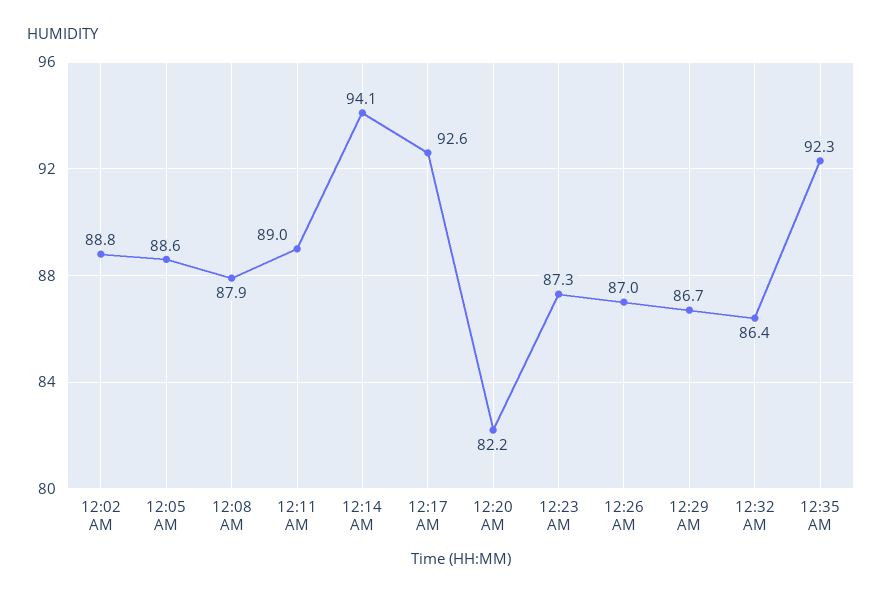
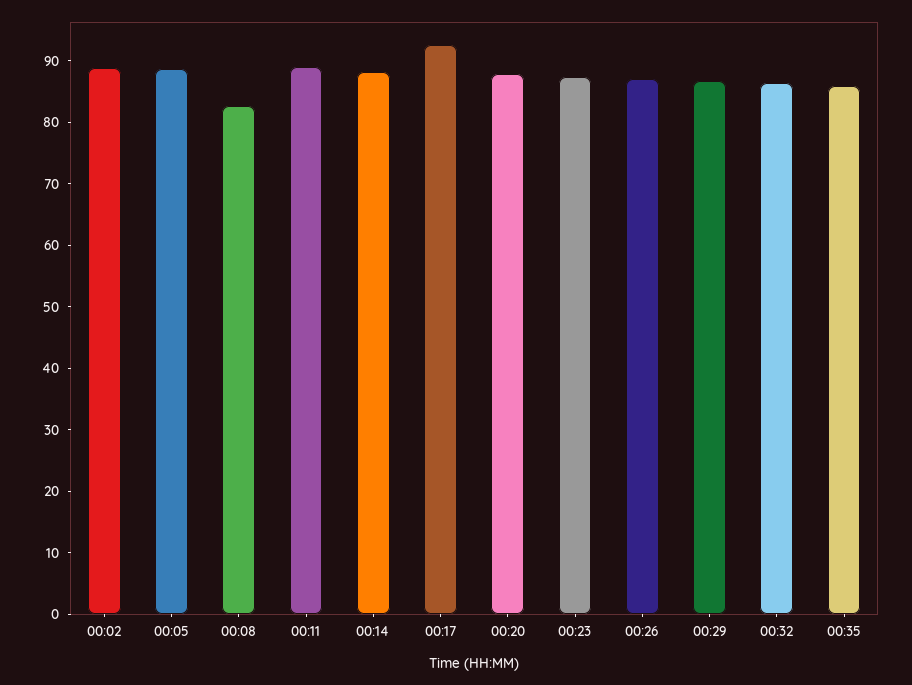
12:08 AM: 87.9 -> 82
12:14 AM: 94.1 -> 88
12:20 AM: 82.2 -> 88
12:35 AM: 92.3 -> 86

